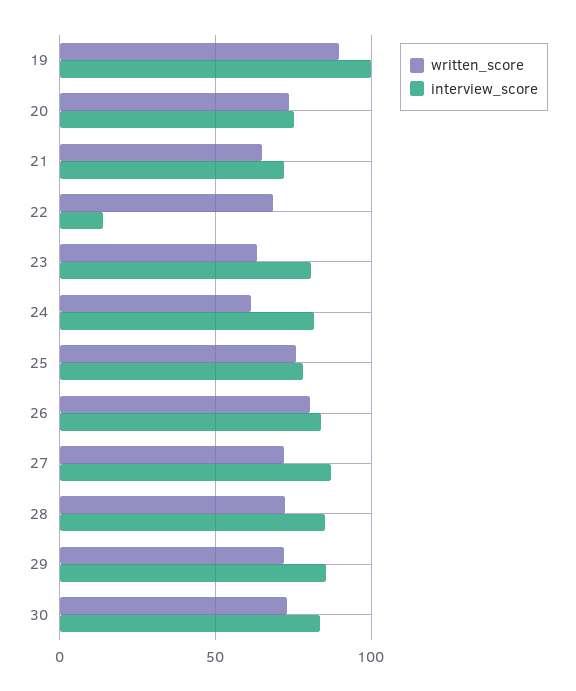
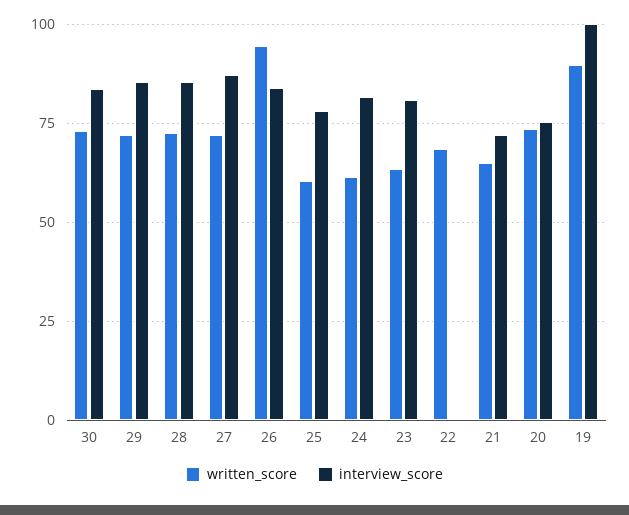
interview_score, 22: 15 -> 0
written_score, 25: 75 -> 60
written_score, 26: 80 -> 95

